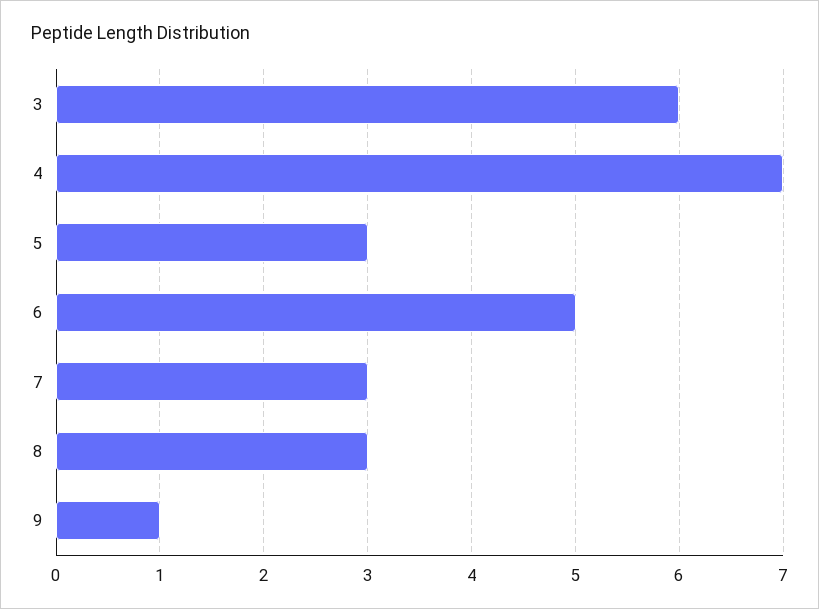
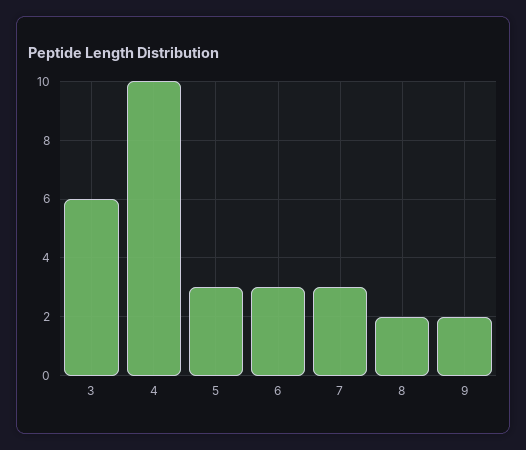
4: 7 -> 10
6: 5 -> 3
8: 3 -> 2
9: 1 -> 2

